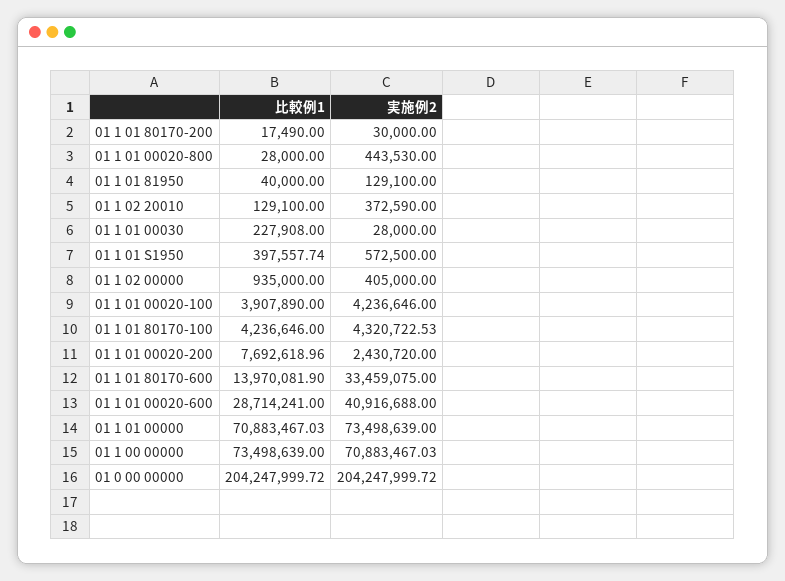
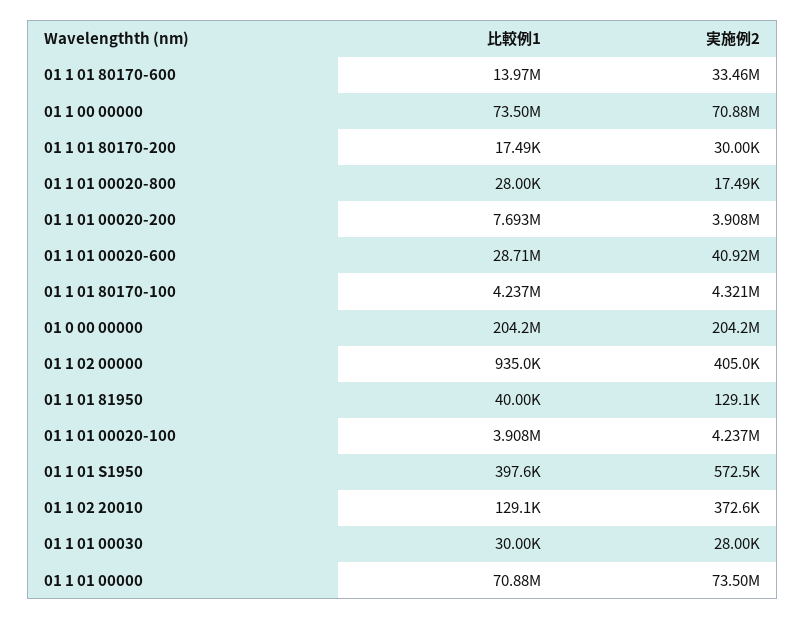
実施例2, 01 1 01 00020-800: 443530 -> 17490
比較例1, 01 1 01 00030: 227908 -> 30000
実施例2, 01 1 01 00020-200: 2430720 -> 3908000

